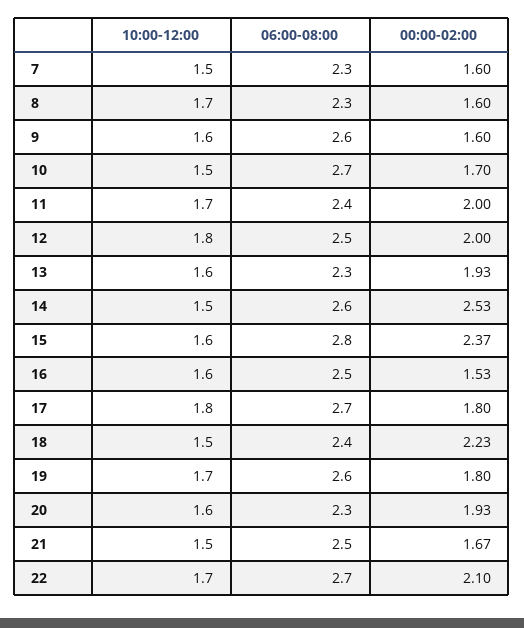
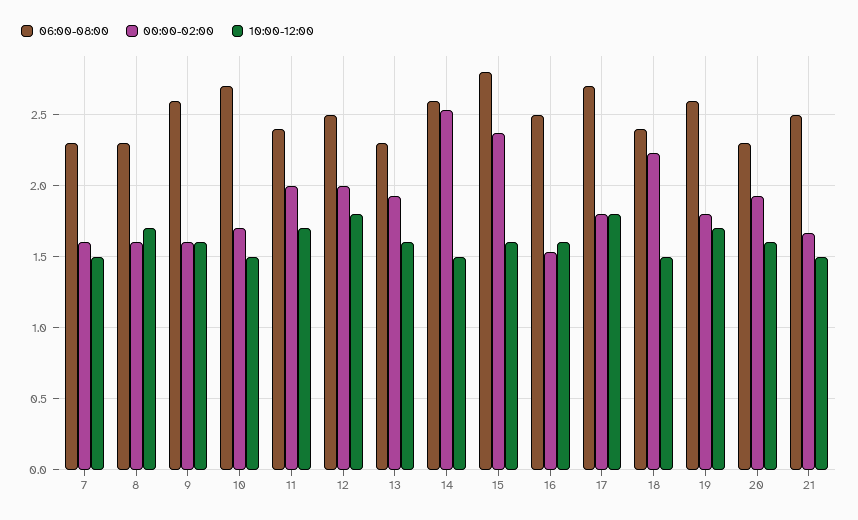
10:00-12:00, 22: 1.7 -> none
06:00-08:00, 22: 2.7 -> none
00:00-02:00, 22: 2.1 -> none

